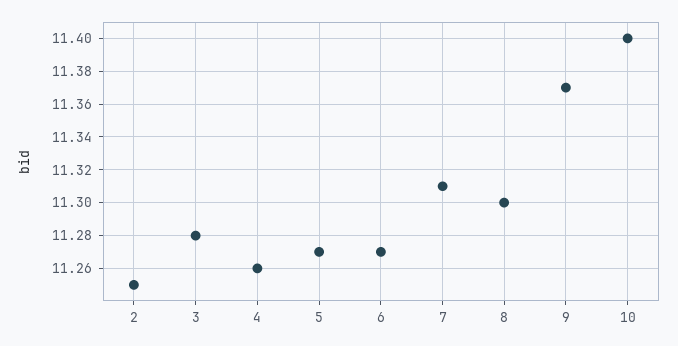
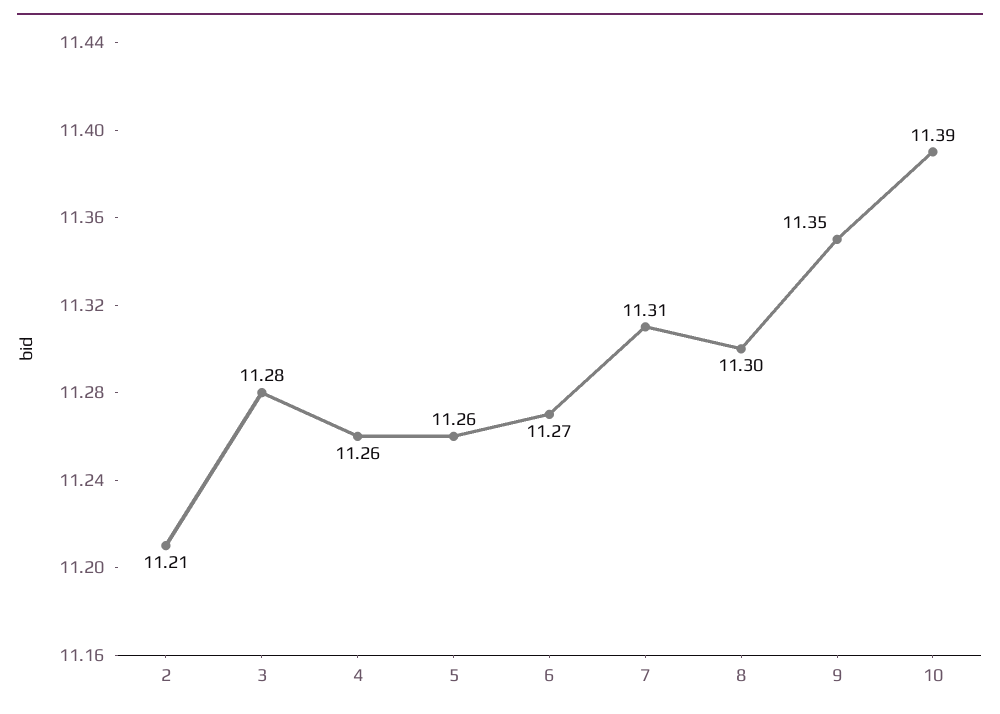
2: 11.25 -> 11.21
5: 11.27 -> 11.26
9: 11.37 -> 11.35
10: 11.4 -> 11.39

